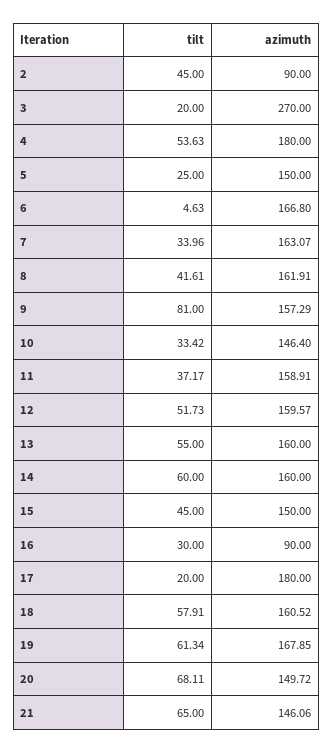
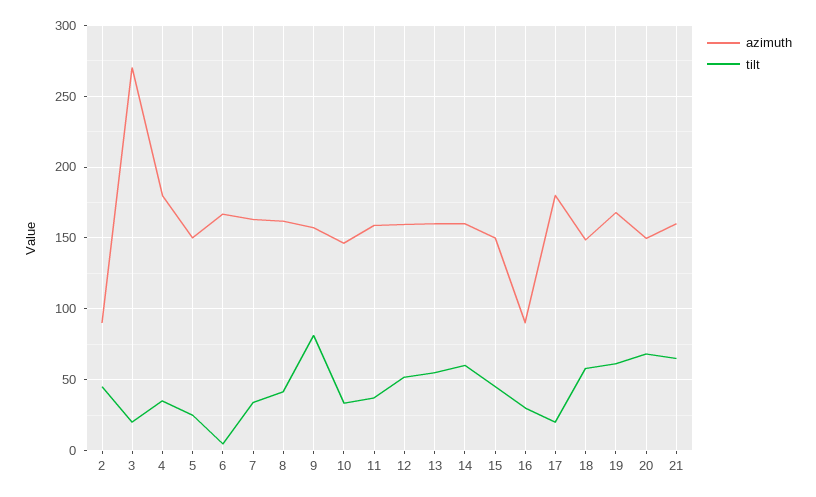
tilt, 4: 53.63 -> 35
azimuth, 18: 160.52 -> 150
azimuth, 21: 146.06 -> 160

